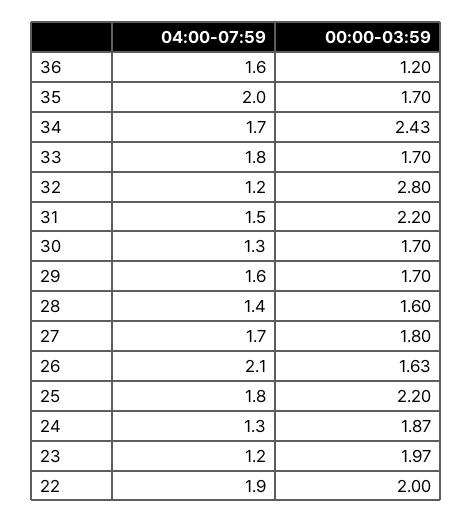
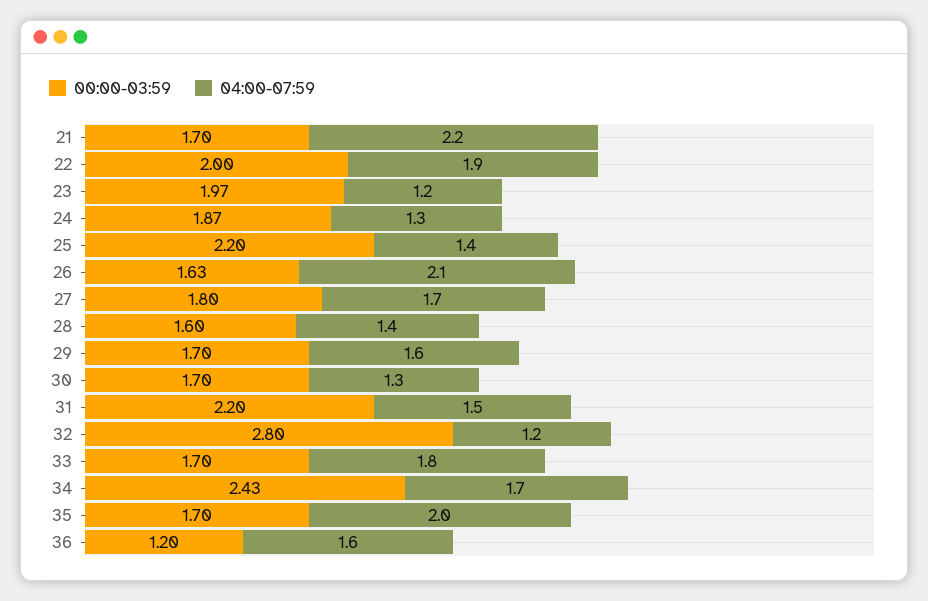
04:00-07:59, 25: 1.8 -> 1.4
00:00-03:59, 21: none -> 1.7
04:00-07:59, 21: none -> 2.2

